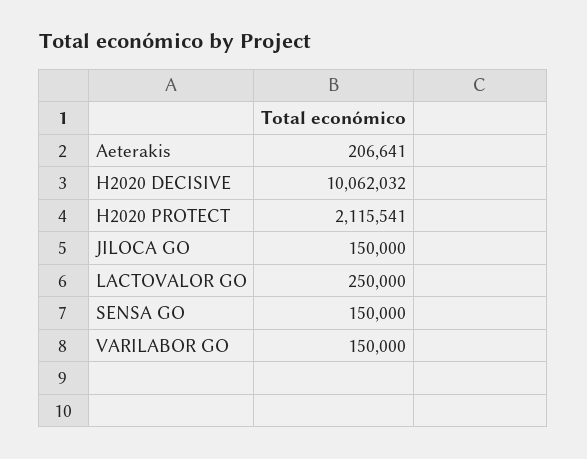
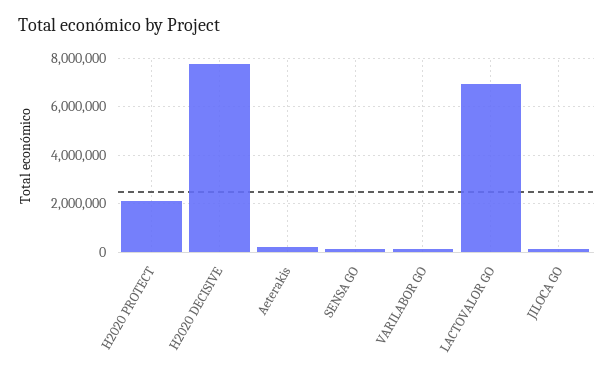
H2020 DECISIVE: 10062032 -> 7750000
LACTOVALOR GO: 250000 -> 7000000

